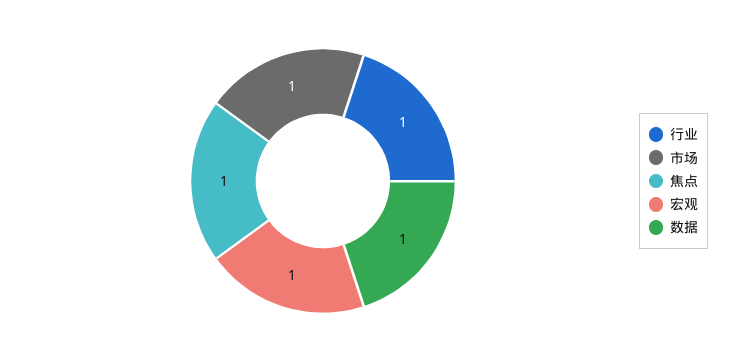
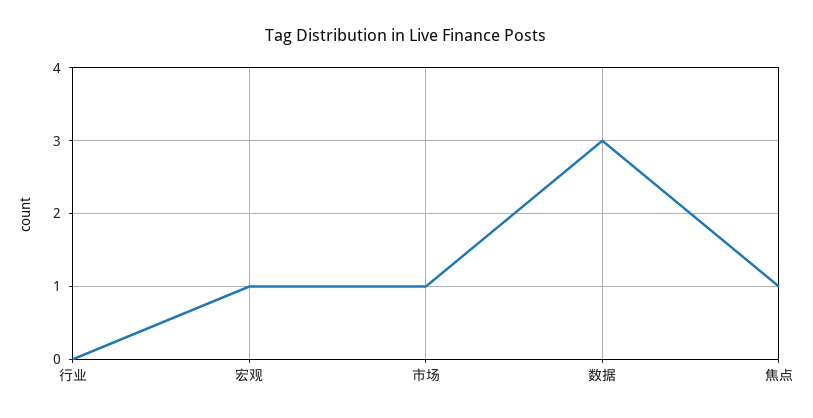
行业: 1 -> 0
数据: 1 -> 3

